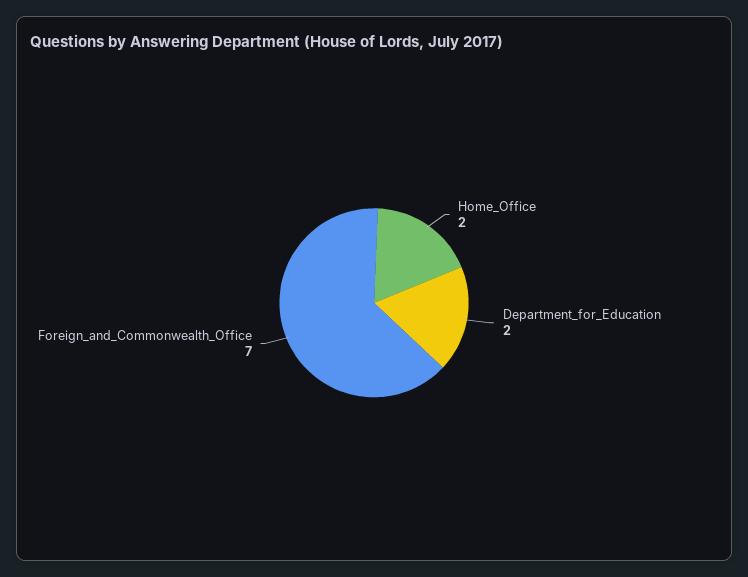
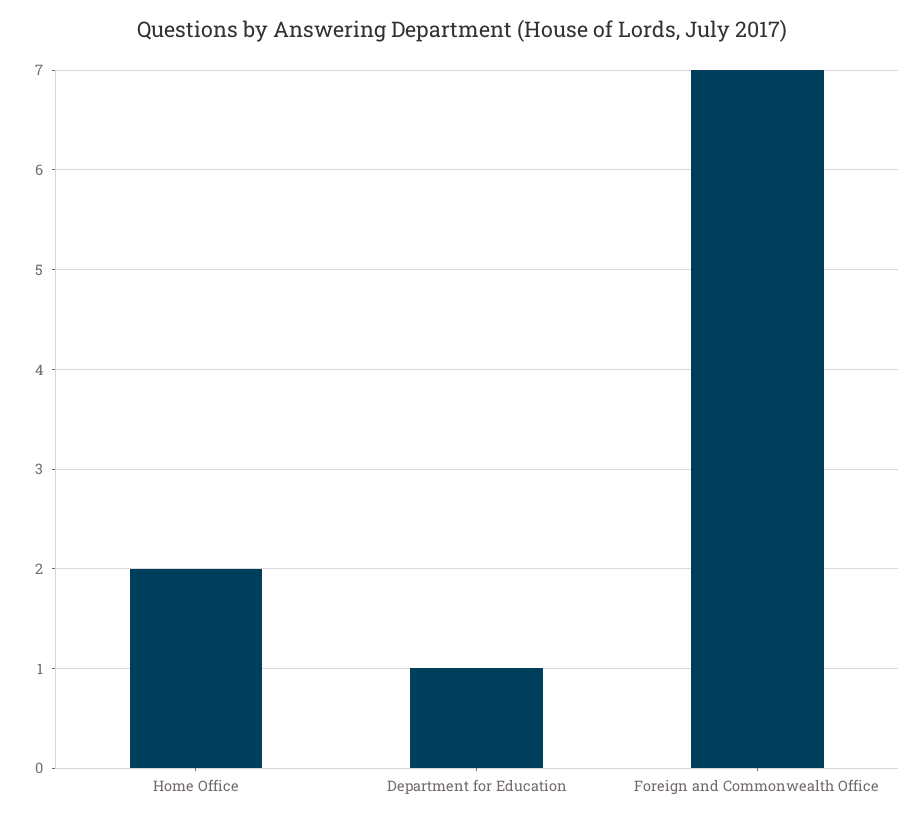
Department_for_Education: 2 -> 1

